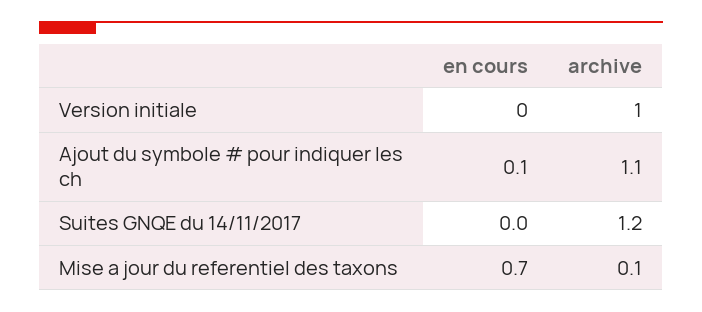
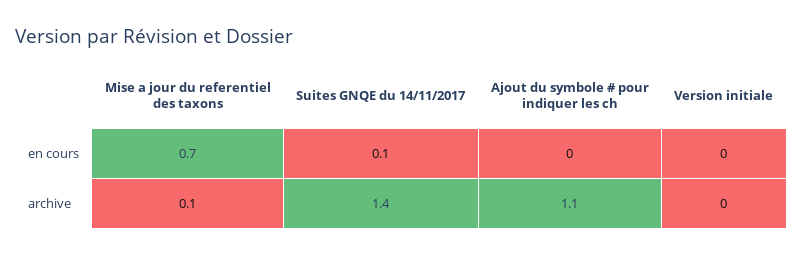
archive, Version initiale: 1 -> 0
en cours, Ajout du symbole # pour indiquer les ch: 0.1 -> 0
en cours, Suites GNQE du 14/11/2017: 0 -> 0.1
archive, Suites GNQE du 14/11/2017: 1.2 -> 1.4

